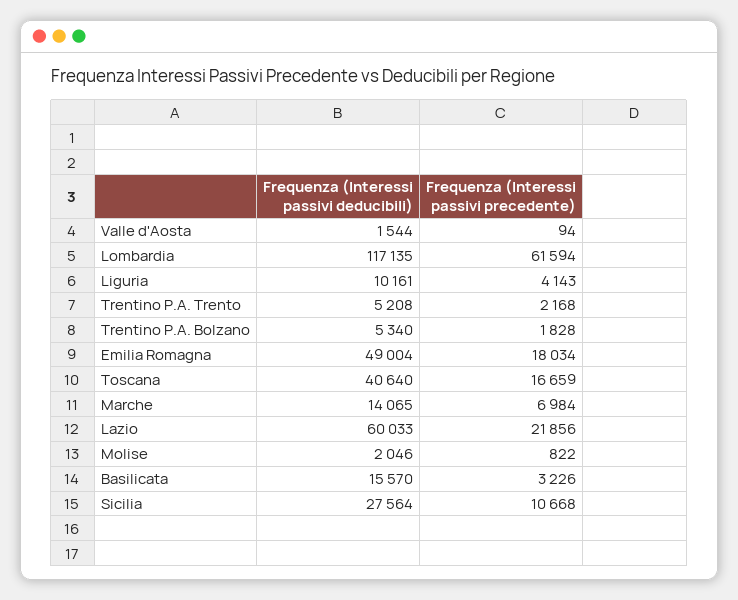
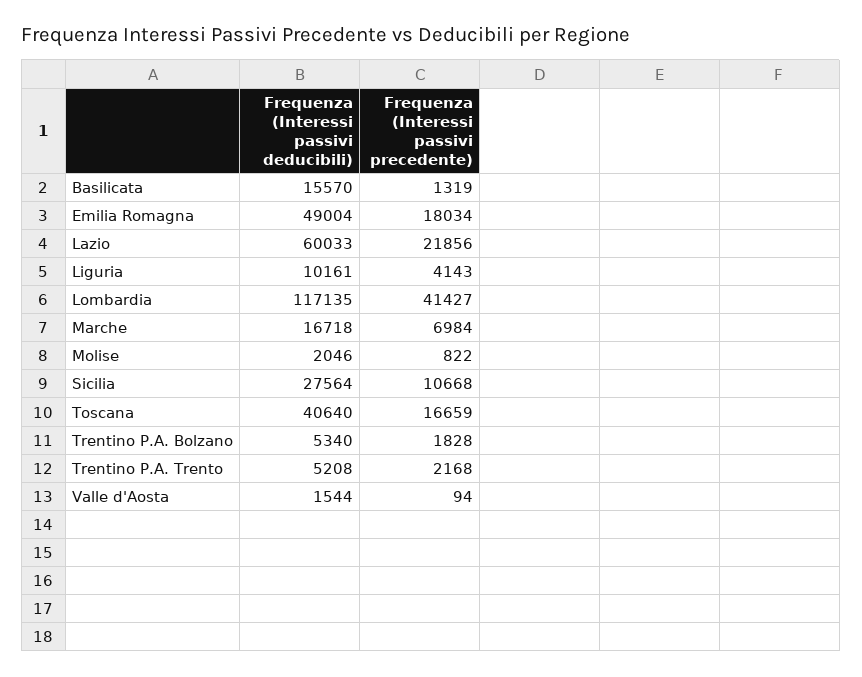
Frequenza (Interessi passivi precedente), Lombardia: 61594 -> 41427
Frequenza (Interessi passivi deducibili), Marche: 14065 -> 16718
Frequenza (Interessi passivi precedente), Basilicata: 3226 -> 1319

